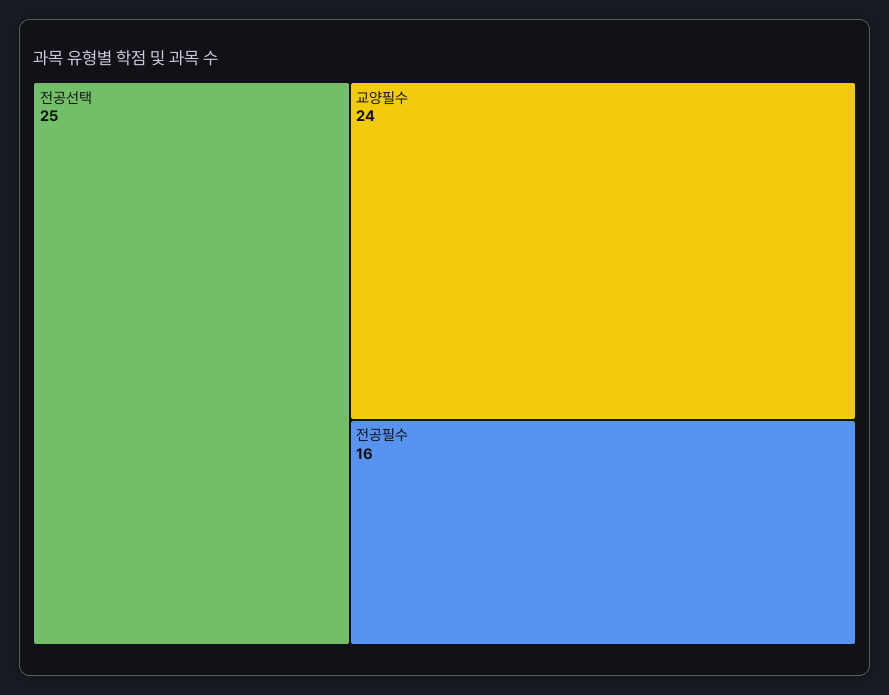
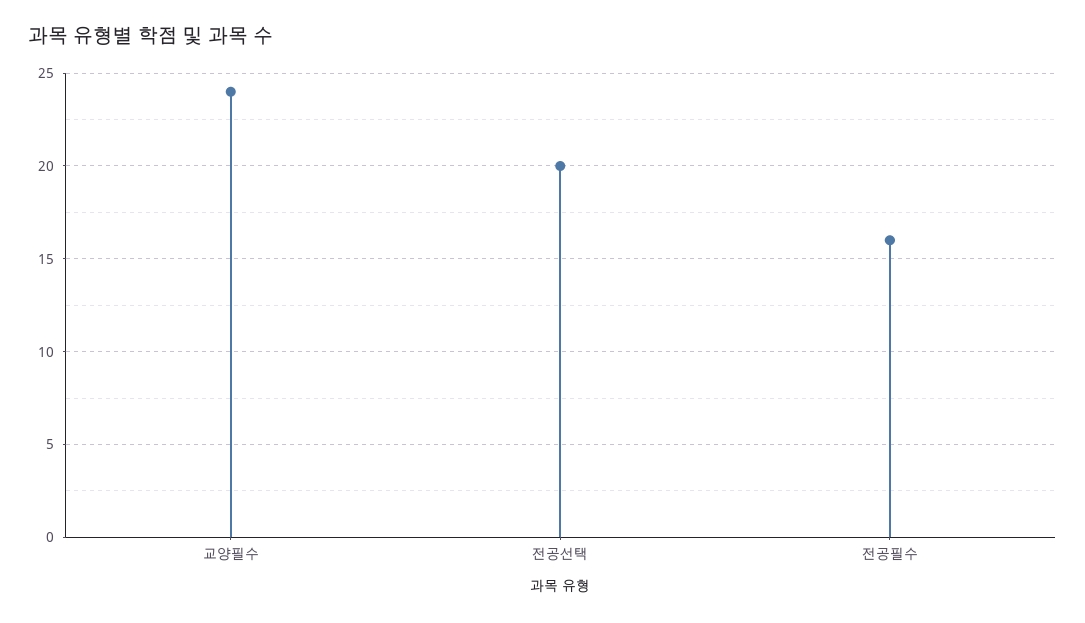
전공선택: 25 -> 20

